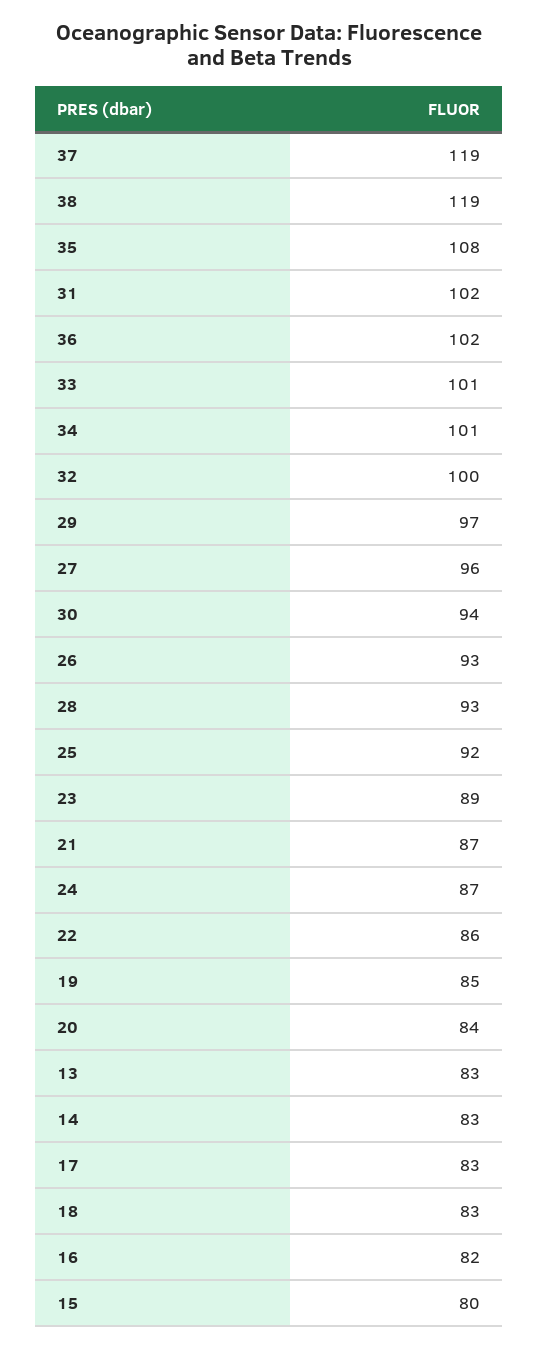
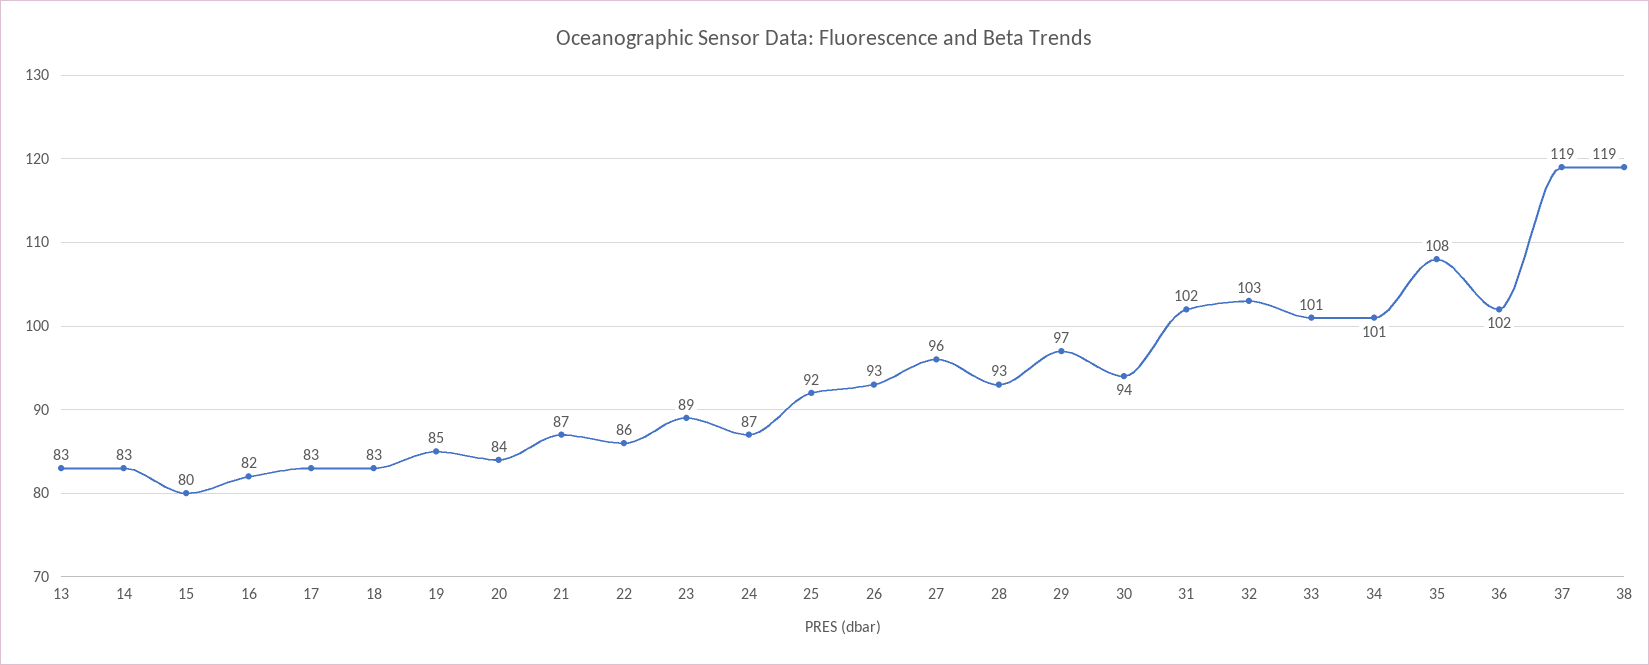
32: 100 -> 103

